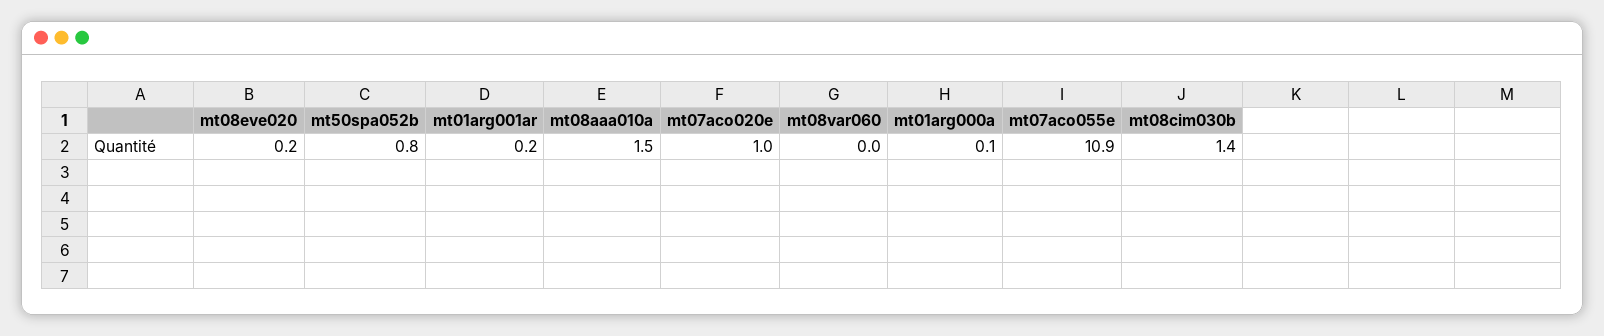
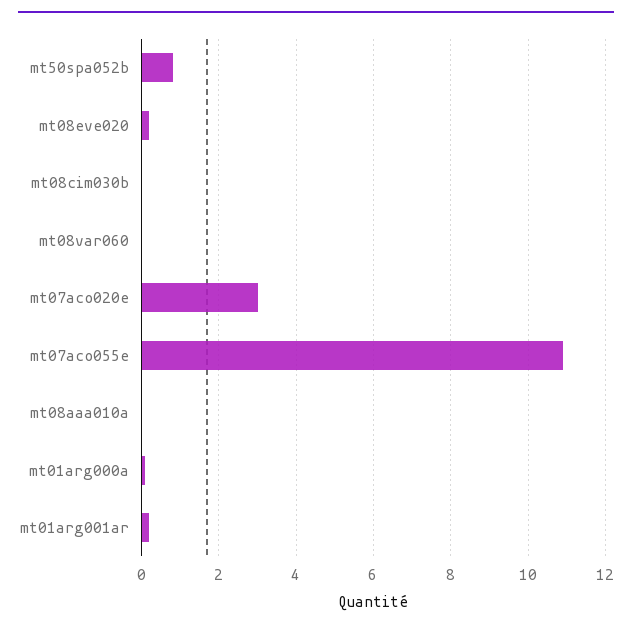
mt08aaa010a: 1.5 -> 0
mt07aco020e: 1 -> 3
mt08cim030b: 1.4 -> 0

